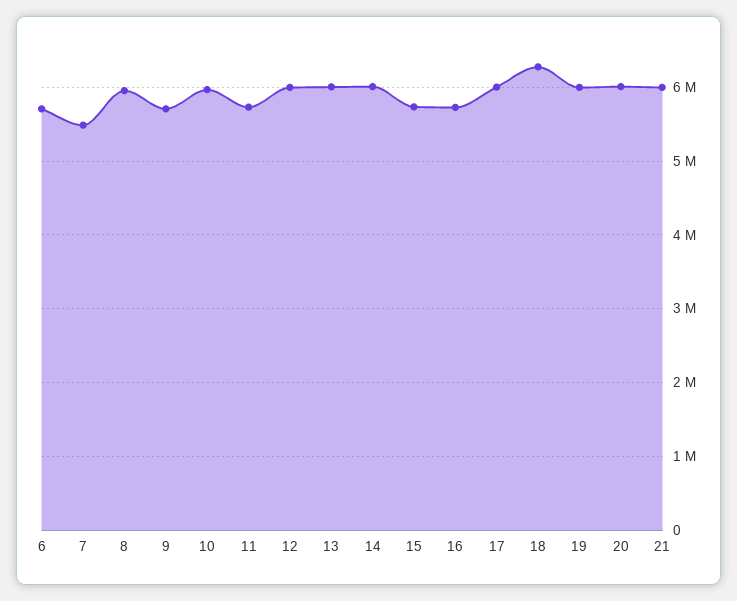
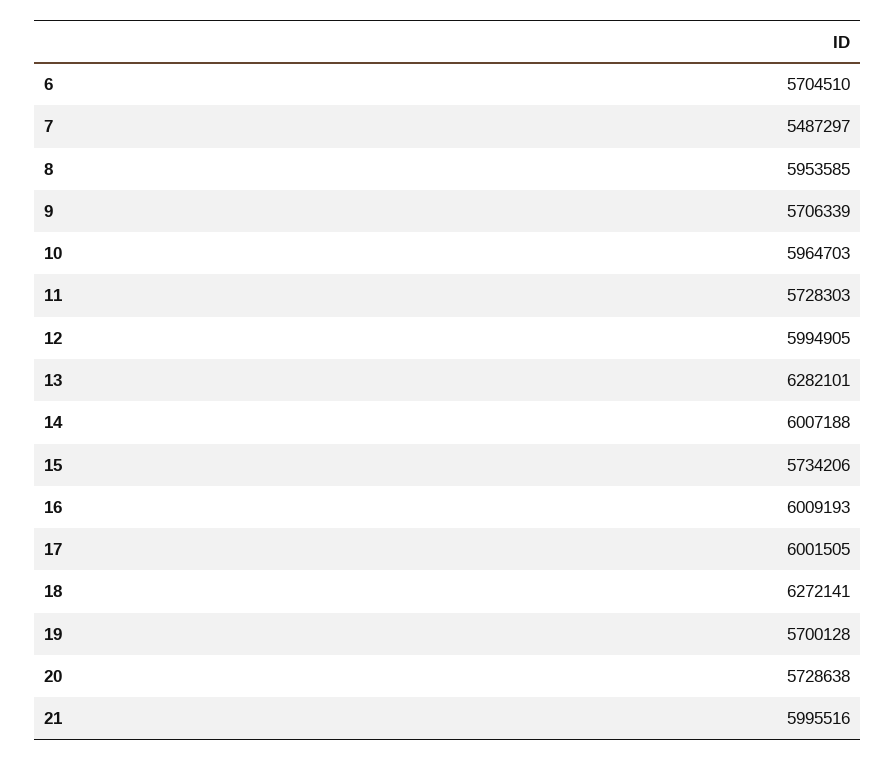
13: 6000000 -> 6282101
16: 5700000 -> 6009193
19: 6000000 -> 5700128
20: 6000000 -> 5728638

